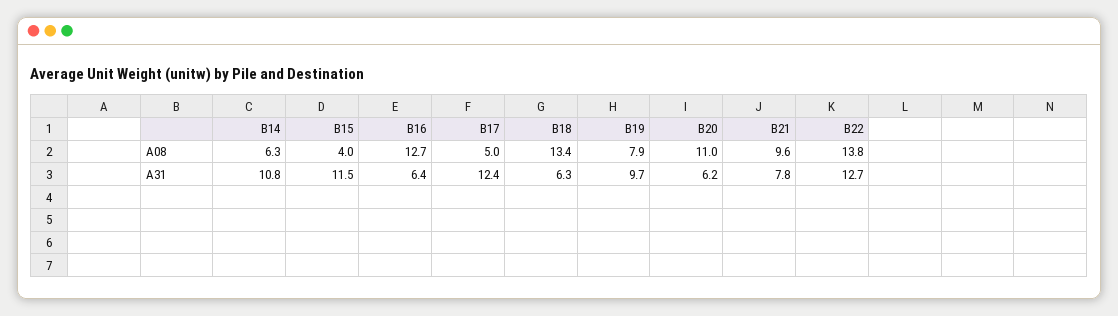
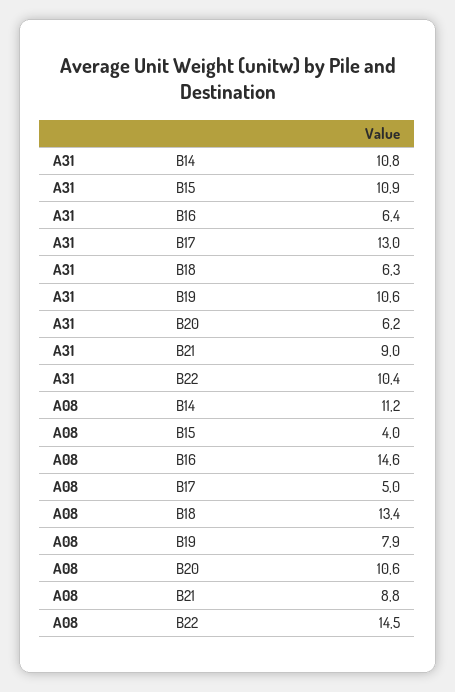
B14, A08: 6.3 -> 11.2
B16, A08: 12.7 -> 14.6
B20, A08: 11 -> 10.6
B21, A08: 9.6 -> 8.8
B22, A08: 13.8 -> 14.5
B15, A31: 11.5 -> 10.9
B17, A31: 12.4 -> 13
B19, A31: 9.7 -> 10.6
B21, A31: 7.8 -> 9
B22, A31: 12.7 -> 10.4

